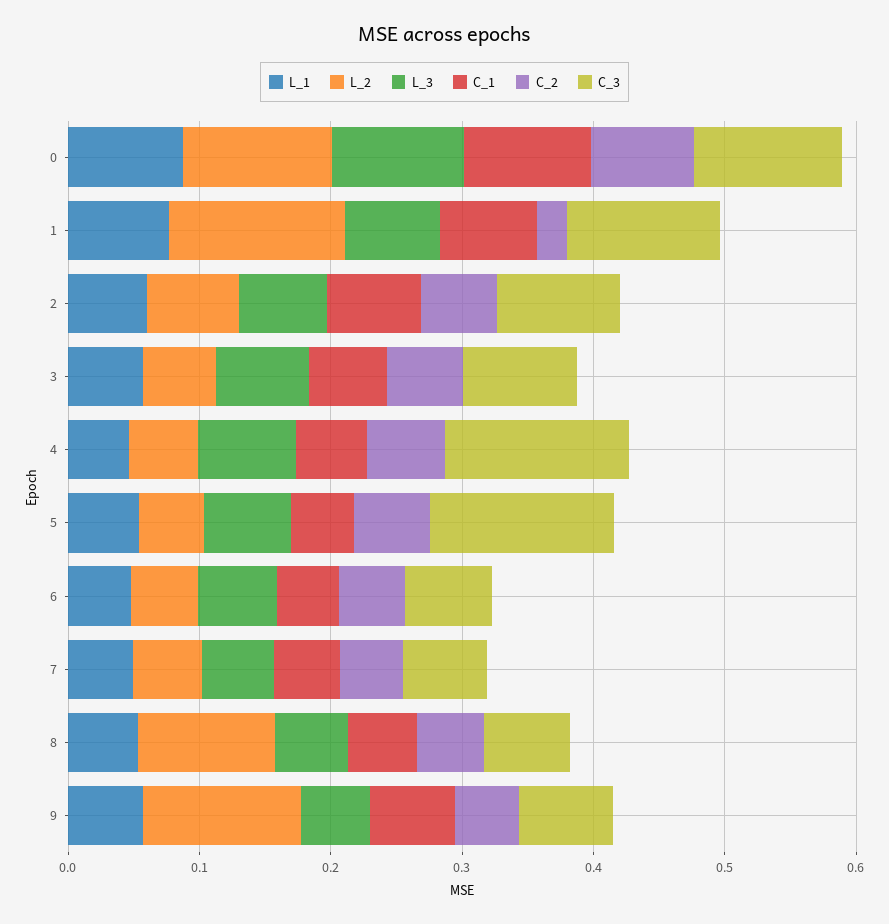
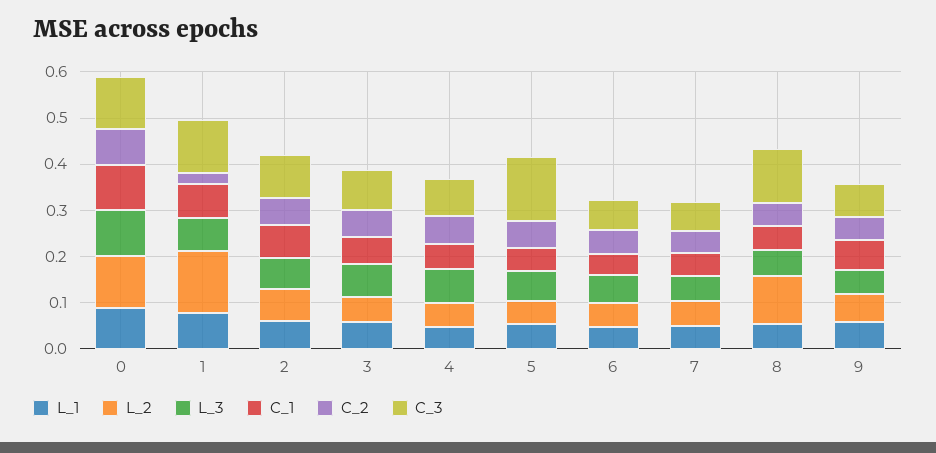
C_3, 4: 0.14 -> 0.08
C_3, 8: 0.06 -> 0.12
L_2, 9: 0.12 -> 0.06

